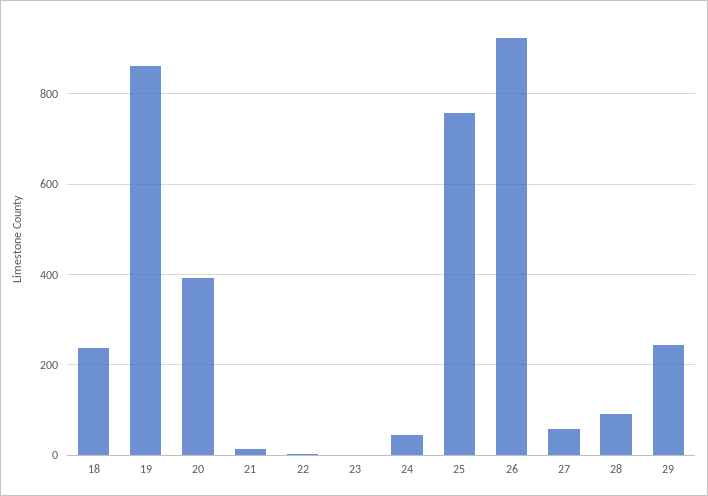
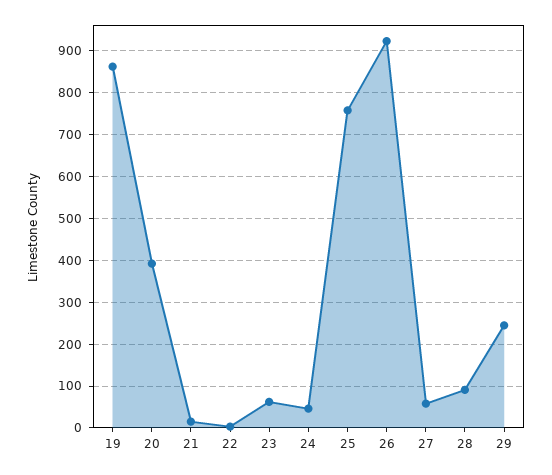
18: 240 -> none
23: 0 -> 60

